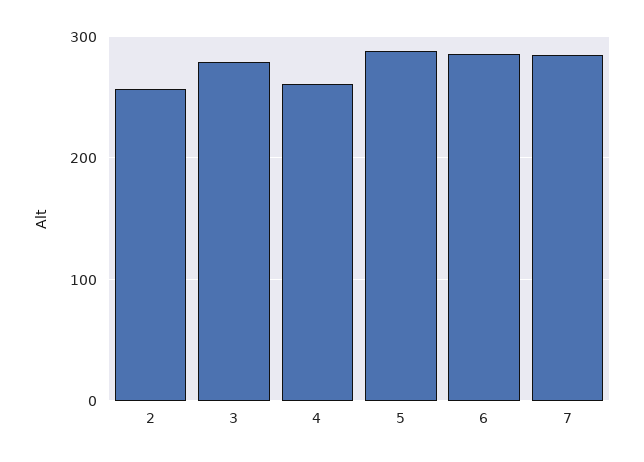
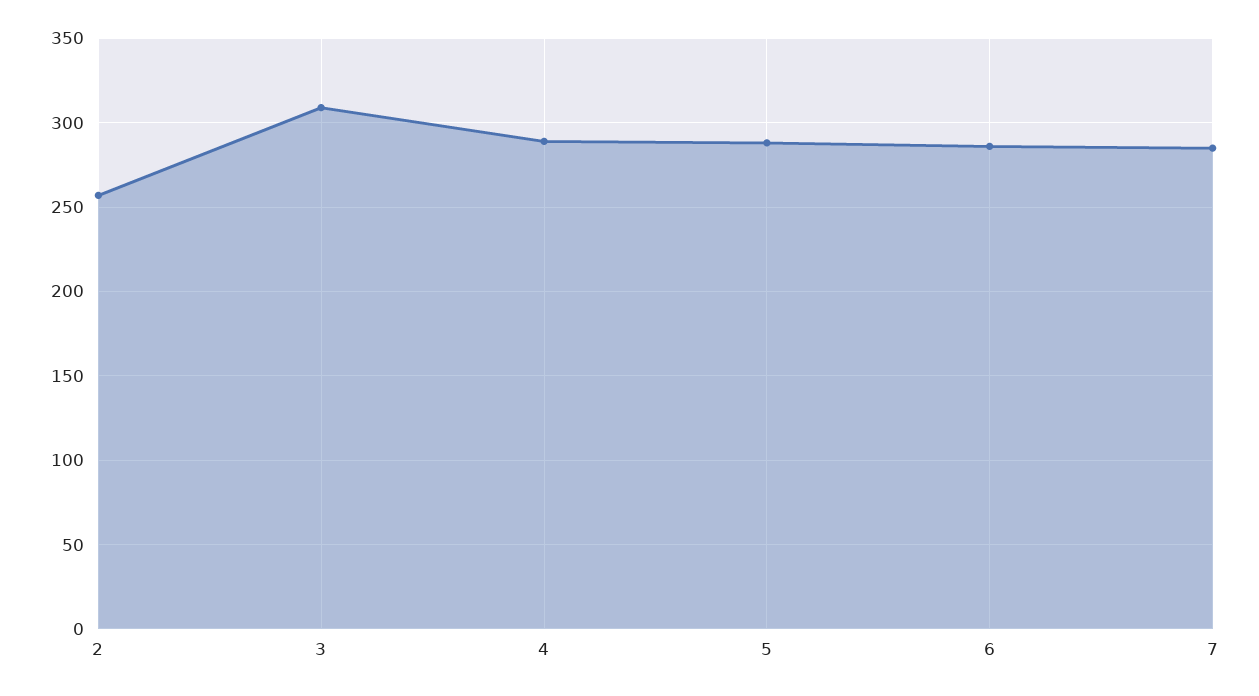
3: 280 -> 310
4: 260 -> 290

